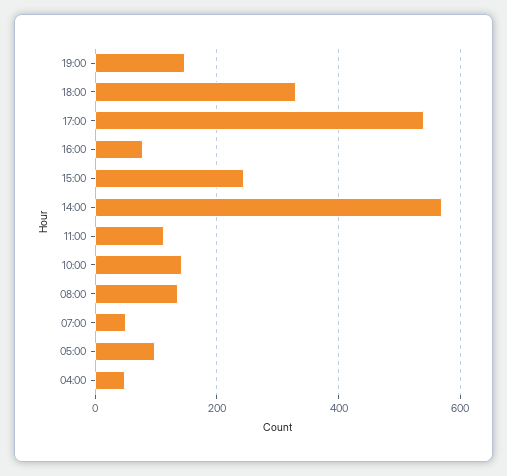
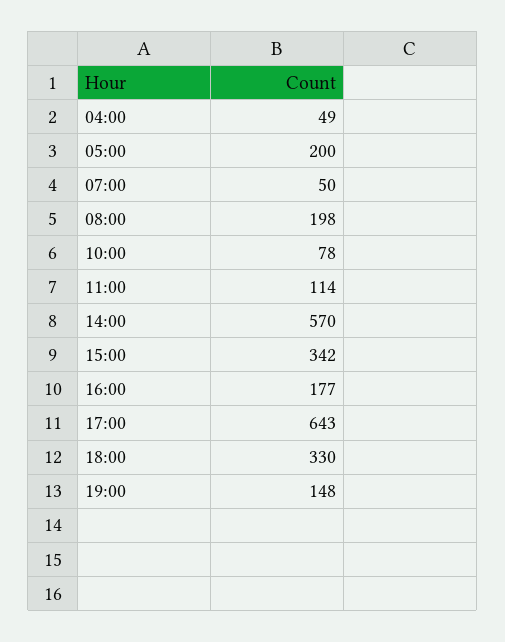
17:00: 540 -> 643
16:00: 80 -> 177
15:00: 240 -> 342
10:00: 140 -> 78
08:00: 140 -> 198
05:00: 100 -> 200

